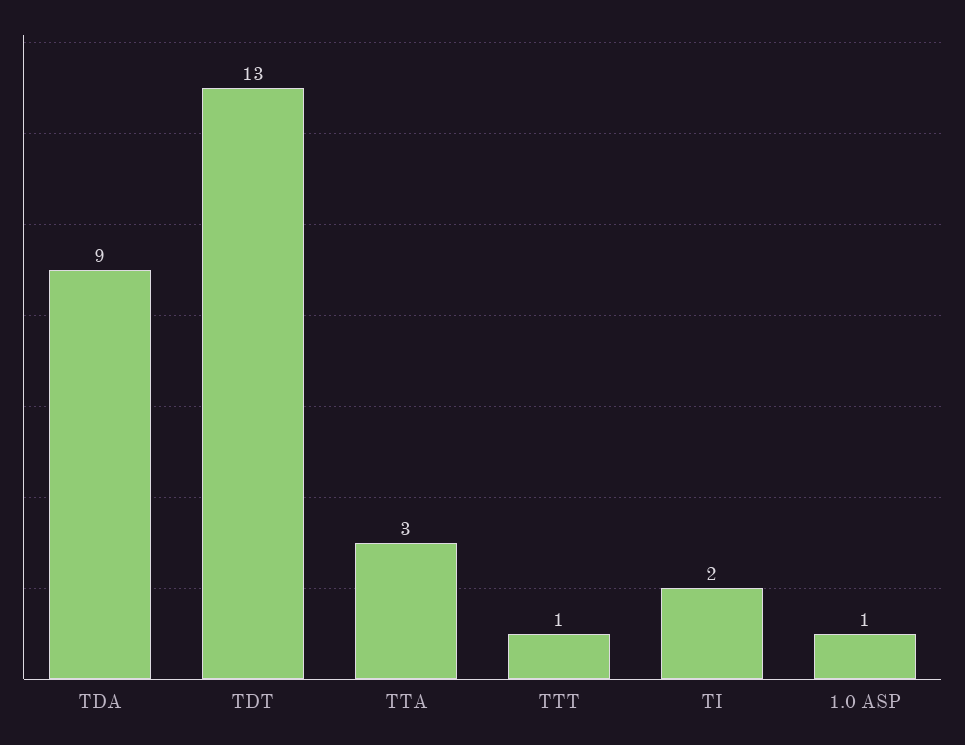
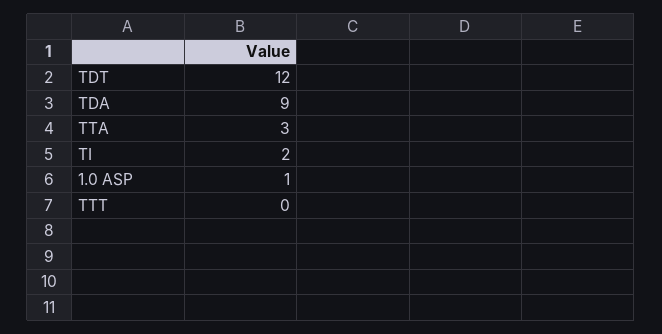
TDT: 13 -> 12
TTT: 1 -> 0

